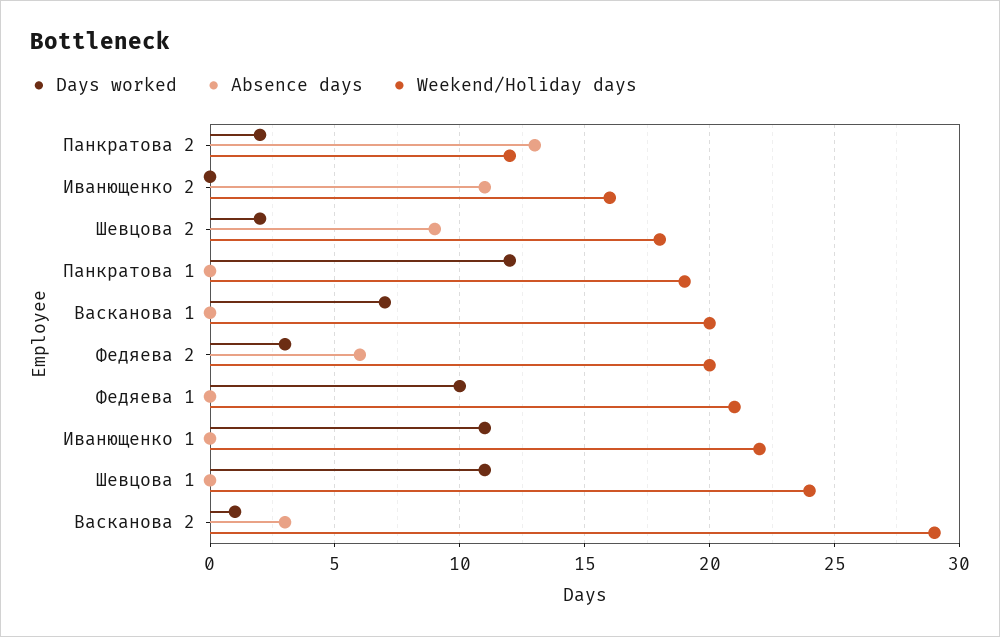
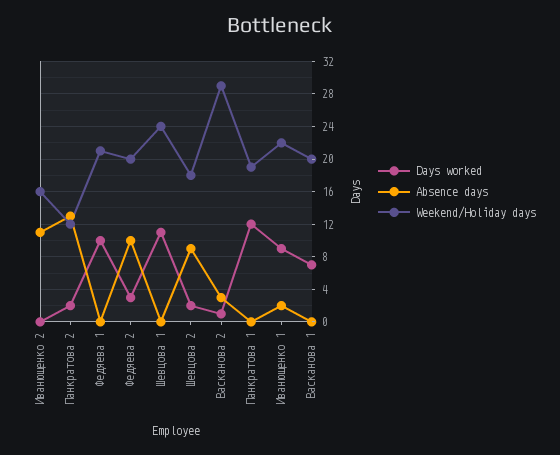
Absence days, Федяева 2: 6 -> 10
Days worked, Иванющенко 1: 11 -> 9
Absence days, Иванющенко 1: 0 -> 2

